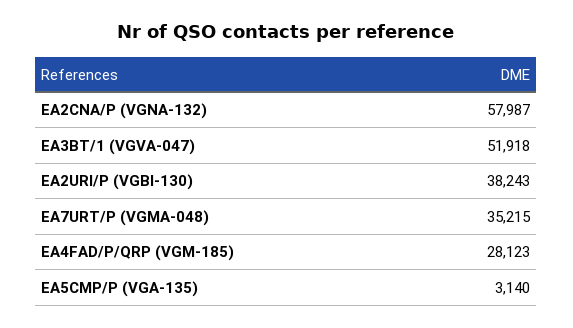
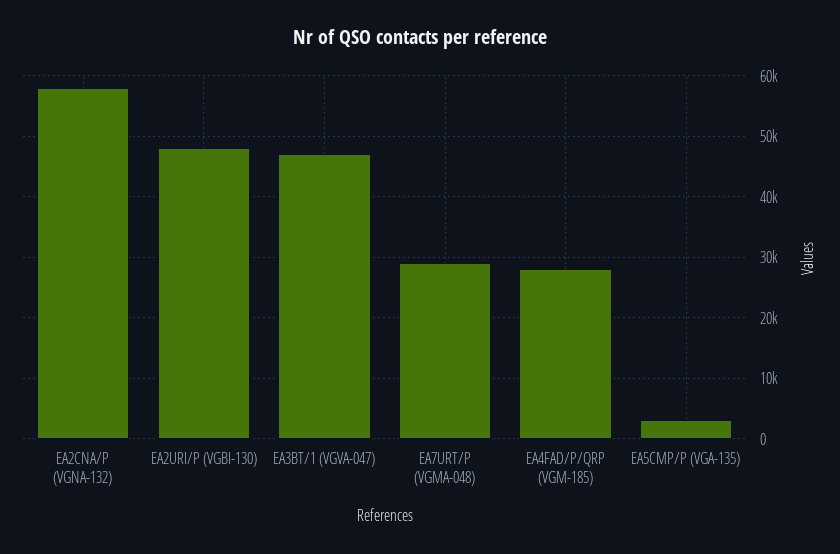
EA3BT/1 (VGVA-047): 51918 -> 47000
EA2URI/P (VGBI-130): 38243 -> 48000
EA7URT/P (VGMA-048): 35215 -> 29000

